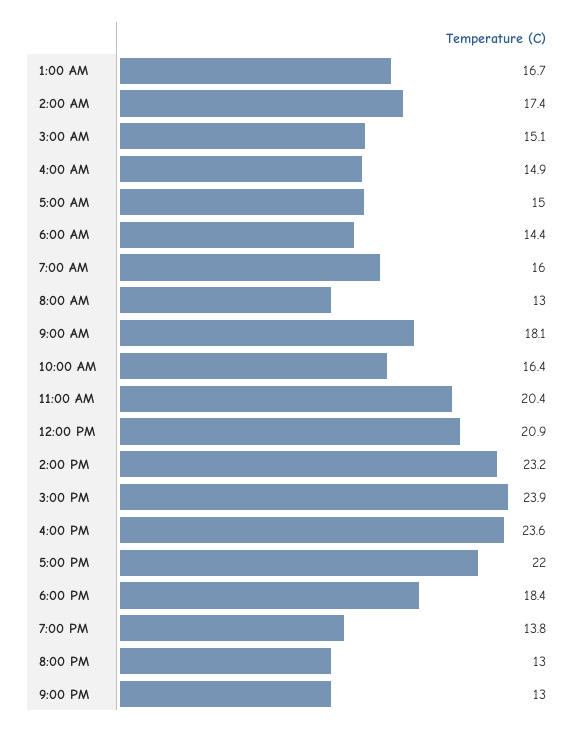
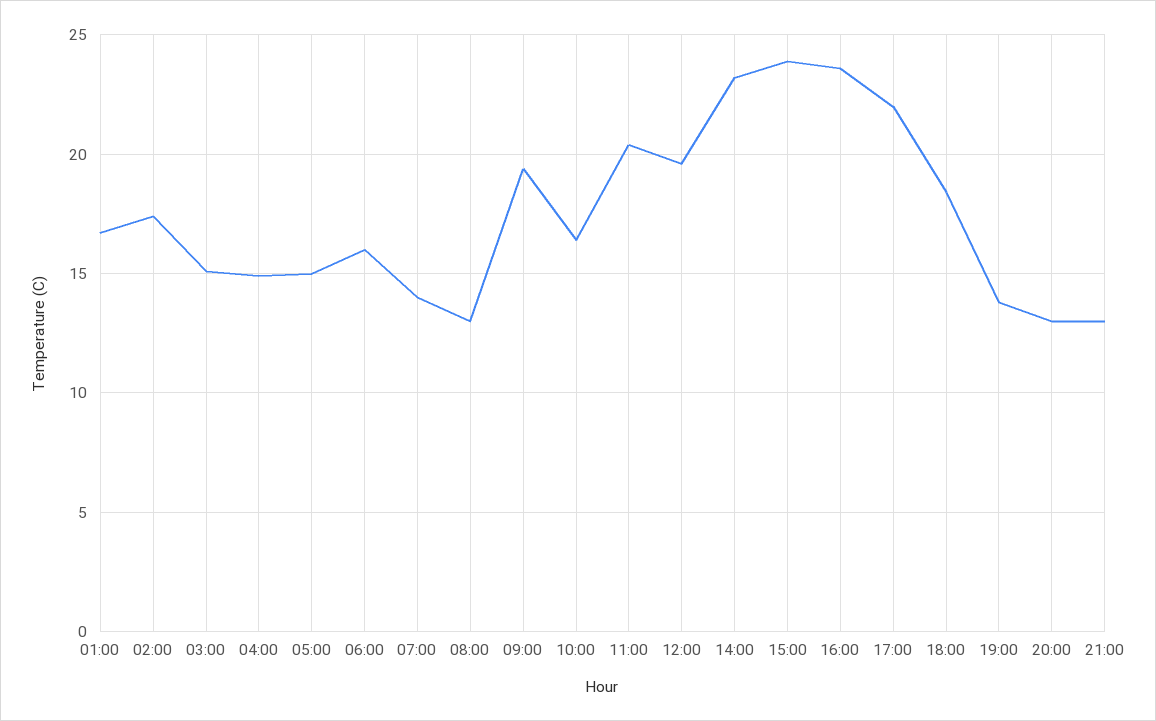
6:00 AM: 14.4 -> 16
7:00 AM: 16 -> 14
9:00 AM: 18.1 -> 19.5
12:00 PM: 20.9 -> 19.5

